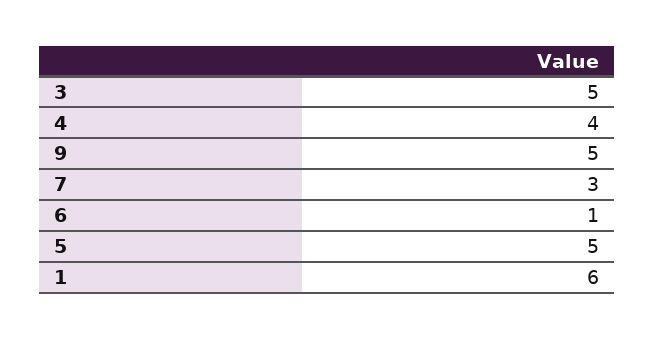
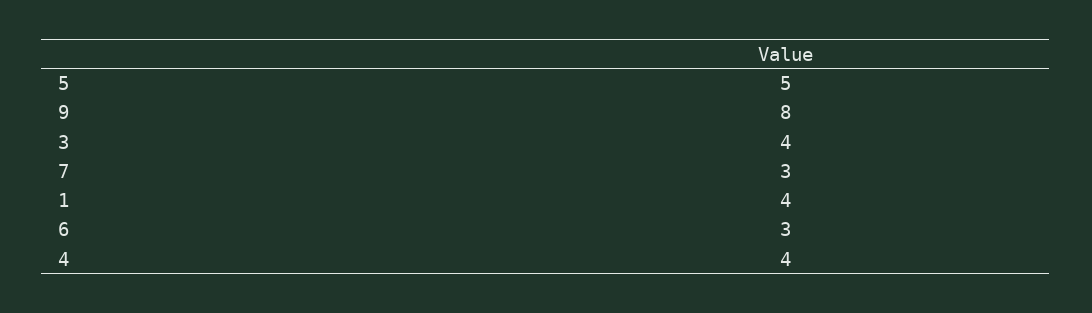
3: 5 -> 4
9: 5 -> 8
6: 1 -> 3
1: 6 -> 4

